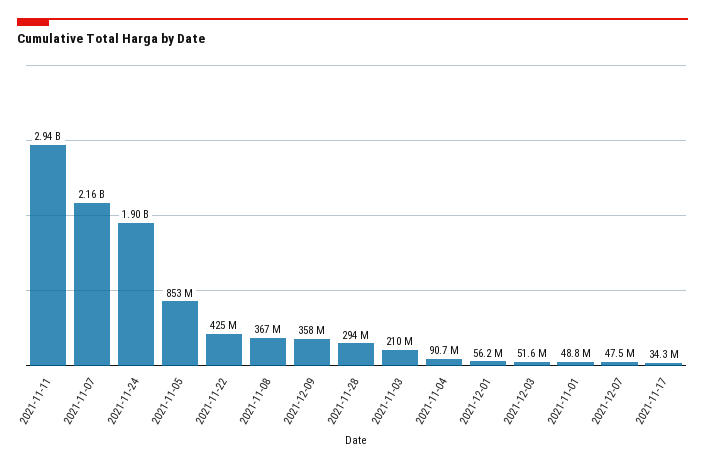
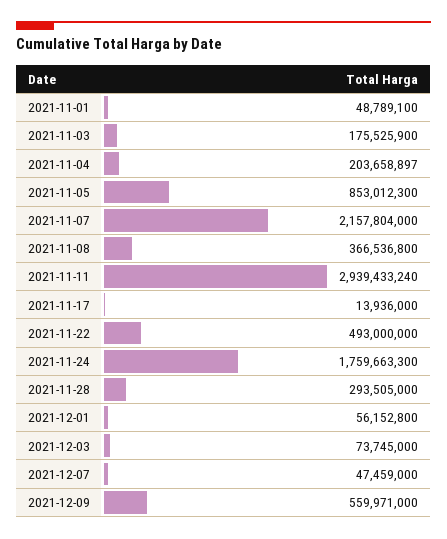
2021-11-24: 1900000000 -> 1759663300
2021-11-22: 425000000 -> 493000000
2021-12-09: 358000000 -> 559971000
2021-11-03: 210000000 -> 175525900
2021-11-04: 90700000 -> 203658897
2021-12-03: 51600000 -> 73745000
2021-11-17: 34300000 -> 13936000

